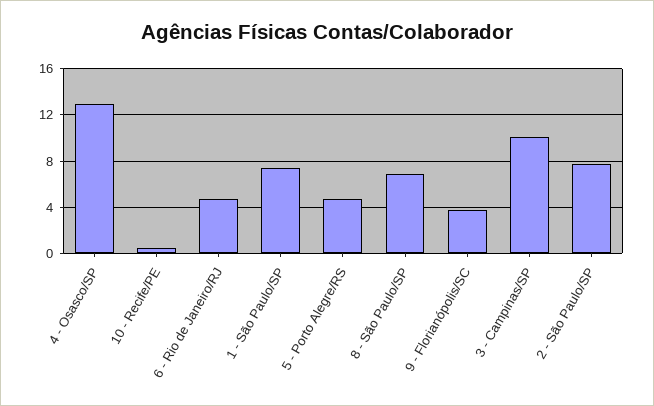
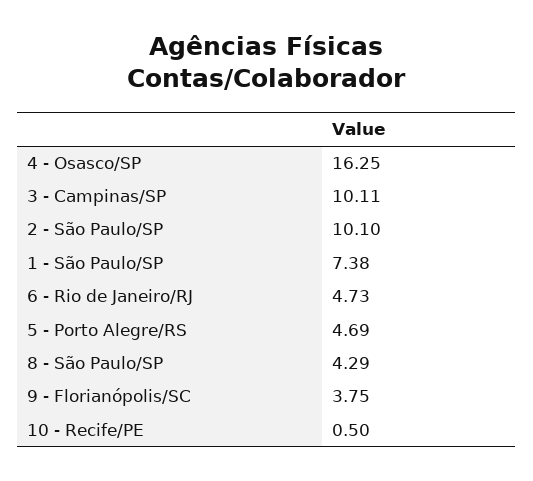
4 - Osasco/SP: 13 -> 16.25
8 - São Paulo/SP: 7 -> 4.29
2 - São Paulo/SP: 8 -> 10.1

